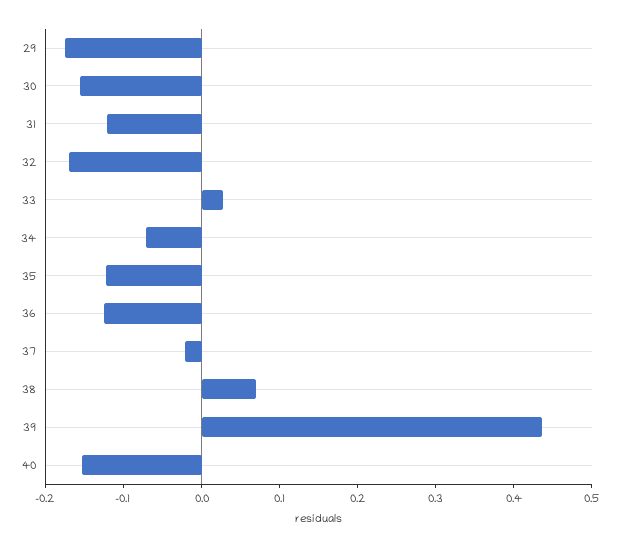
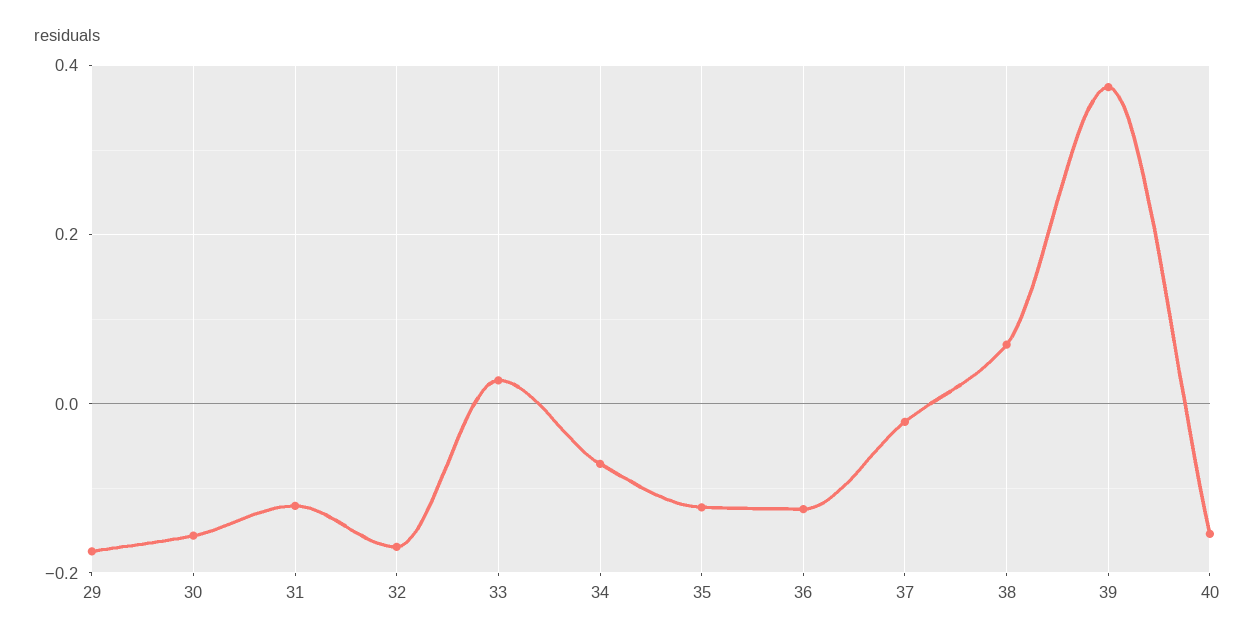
39: 0.44 -> 0.38

